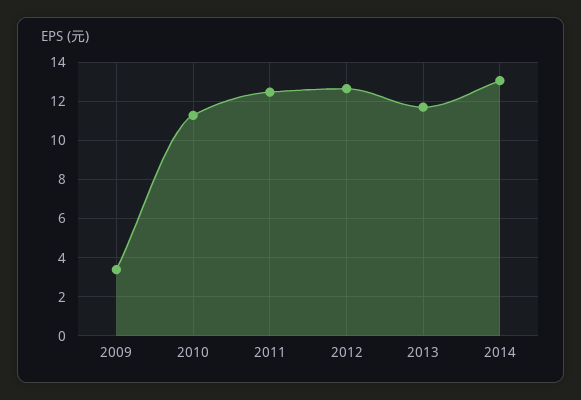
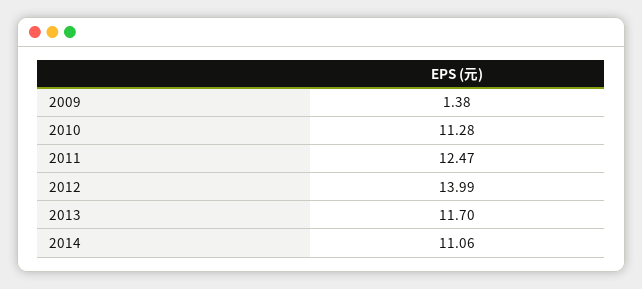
2009: 3.5 -> 1.38
2012: 12.5 -> 13.99
2014: 13 -> 11.06

